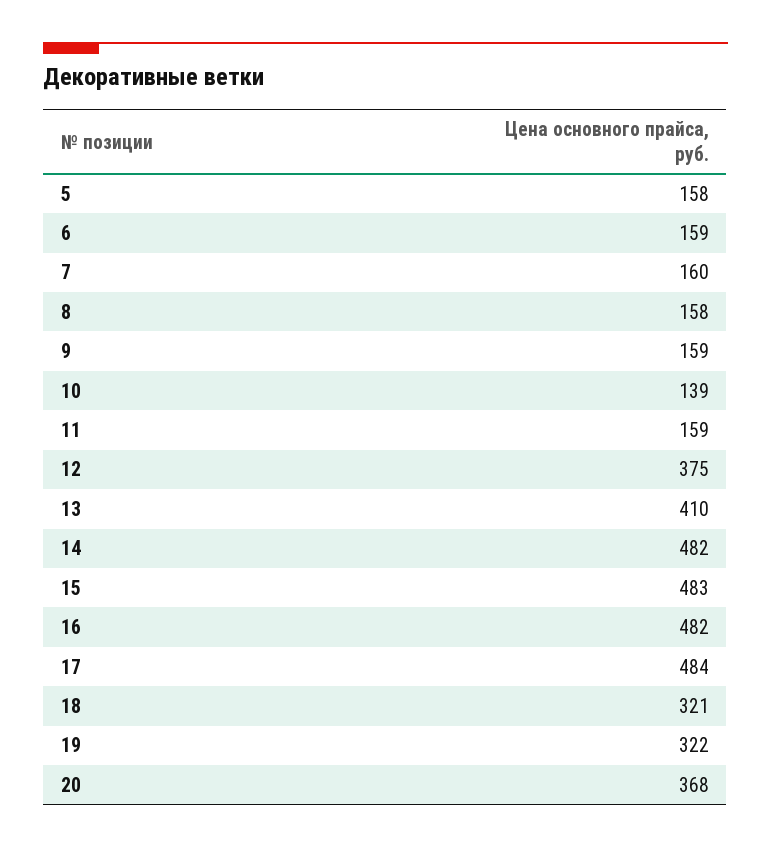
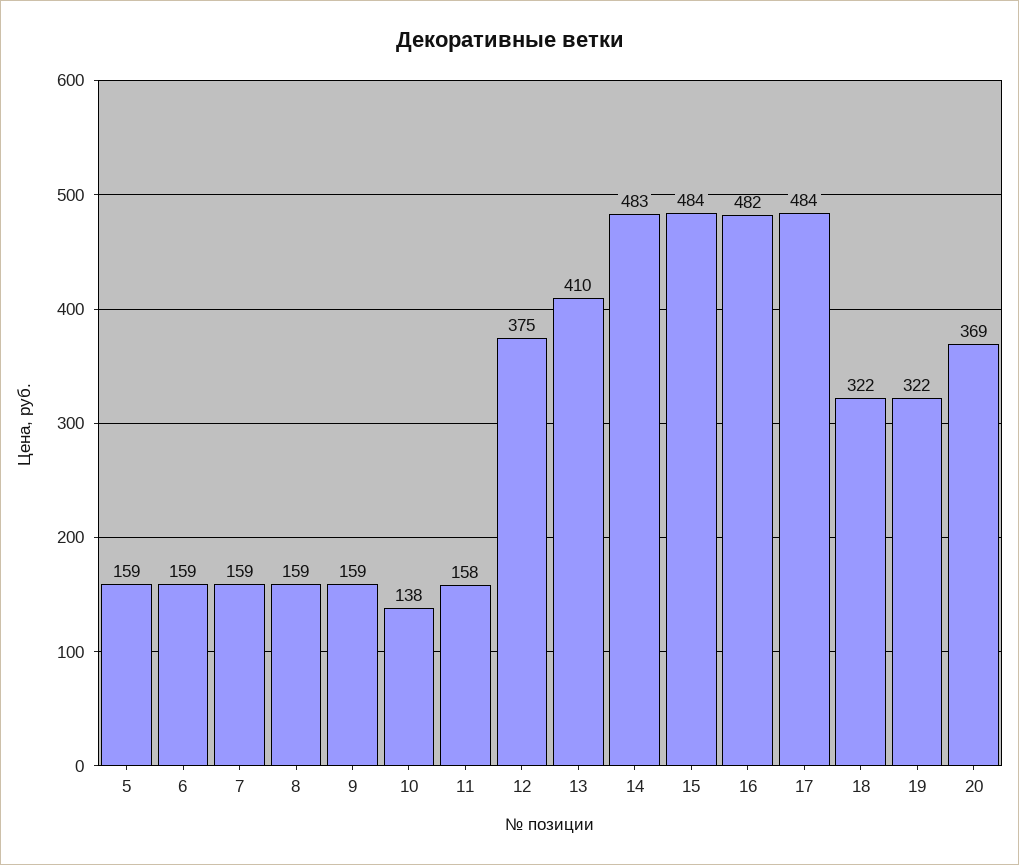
5: 158 -> 159
7: 160 -> 159
8: 158 -> 159
10: 139 -> 138
11: 159 -> 158
14: 482 -> 483
15: 483 -> 484
18: 321 -> 322
20: 368 -> 369

